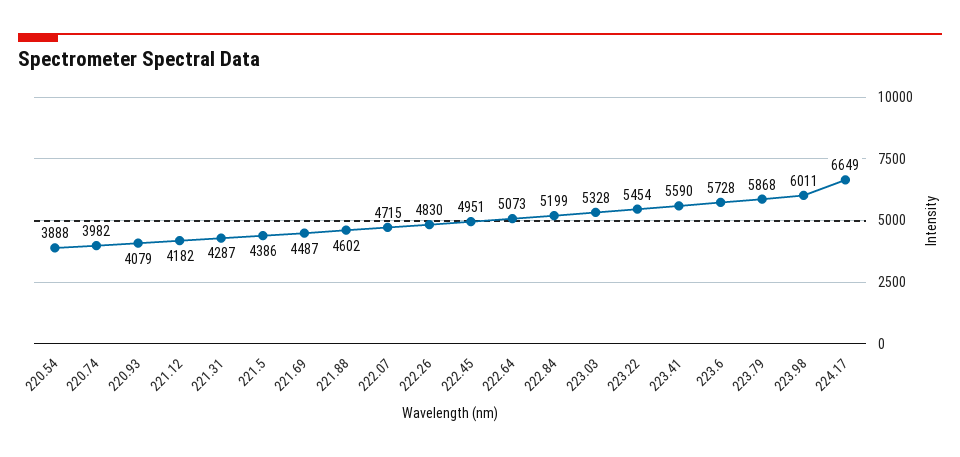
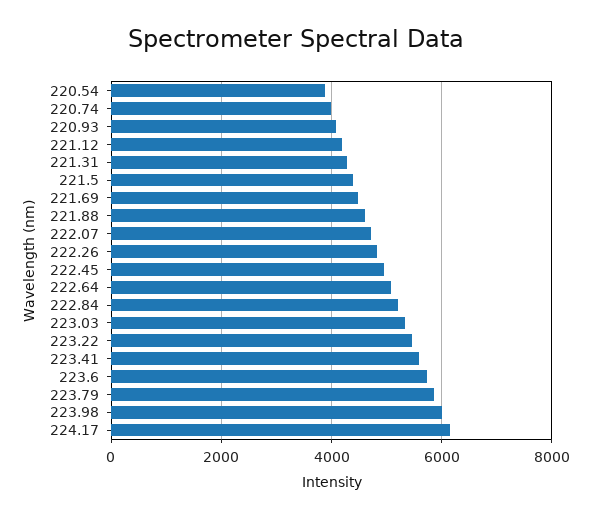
224.17: 6649 -> 6200

